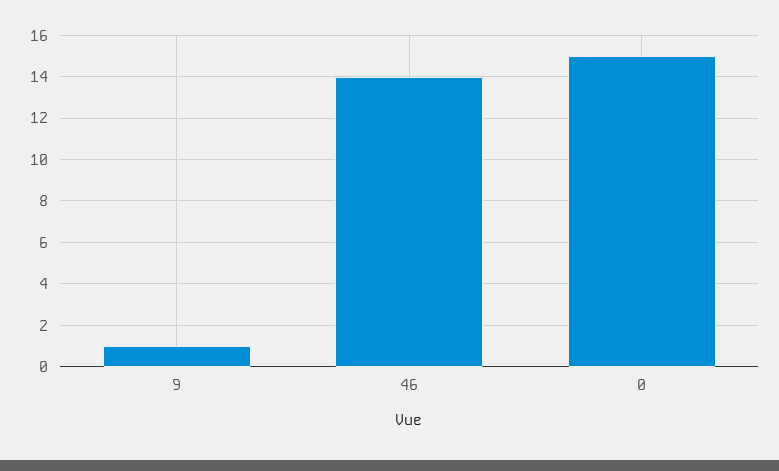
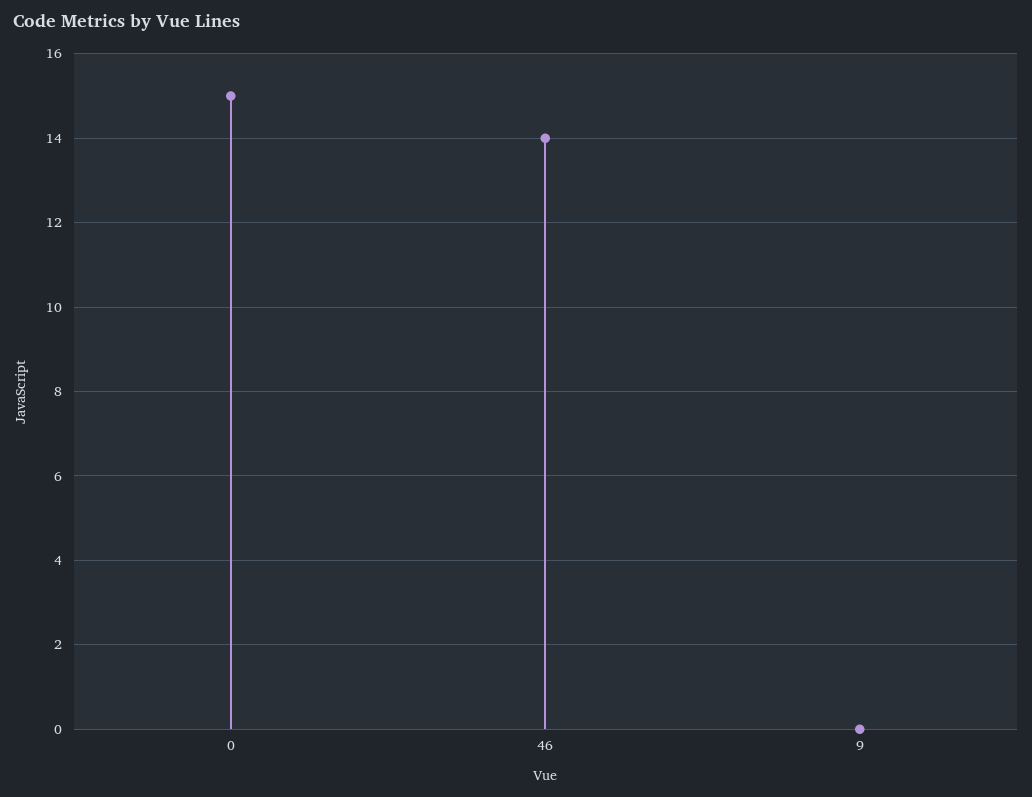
9: 1 -> 0

